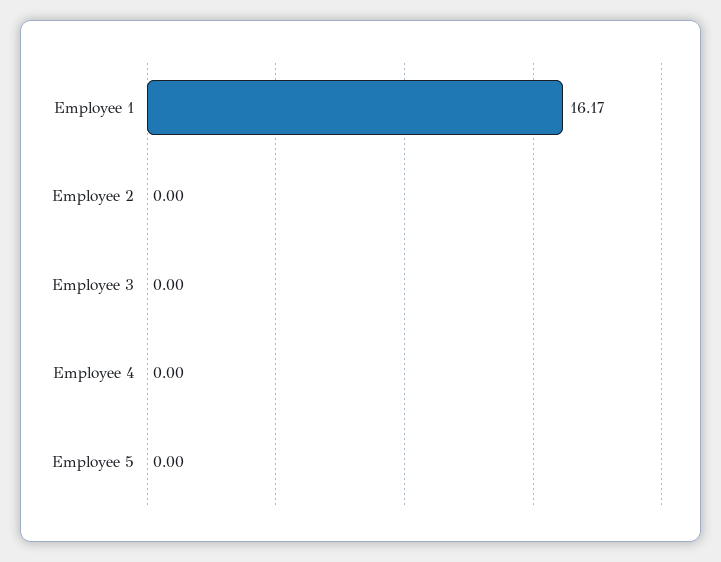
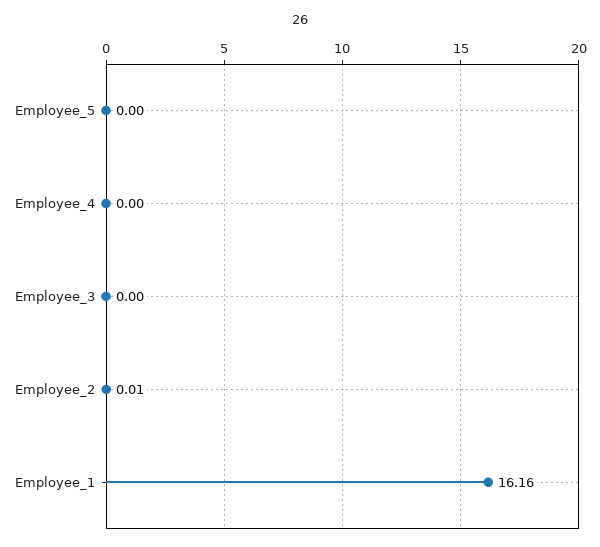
Employee 1: 16.17 -> 16.16
Employee 2: 0 -> 0.01

